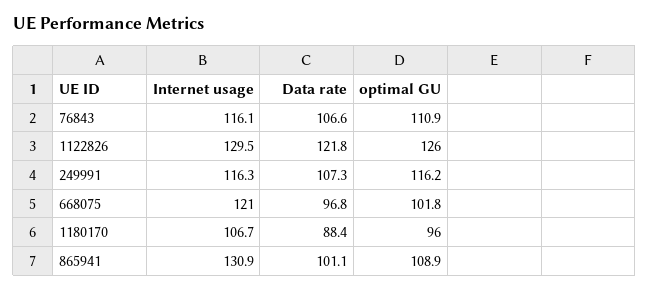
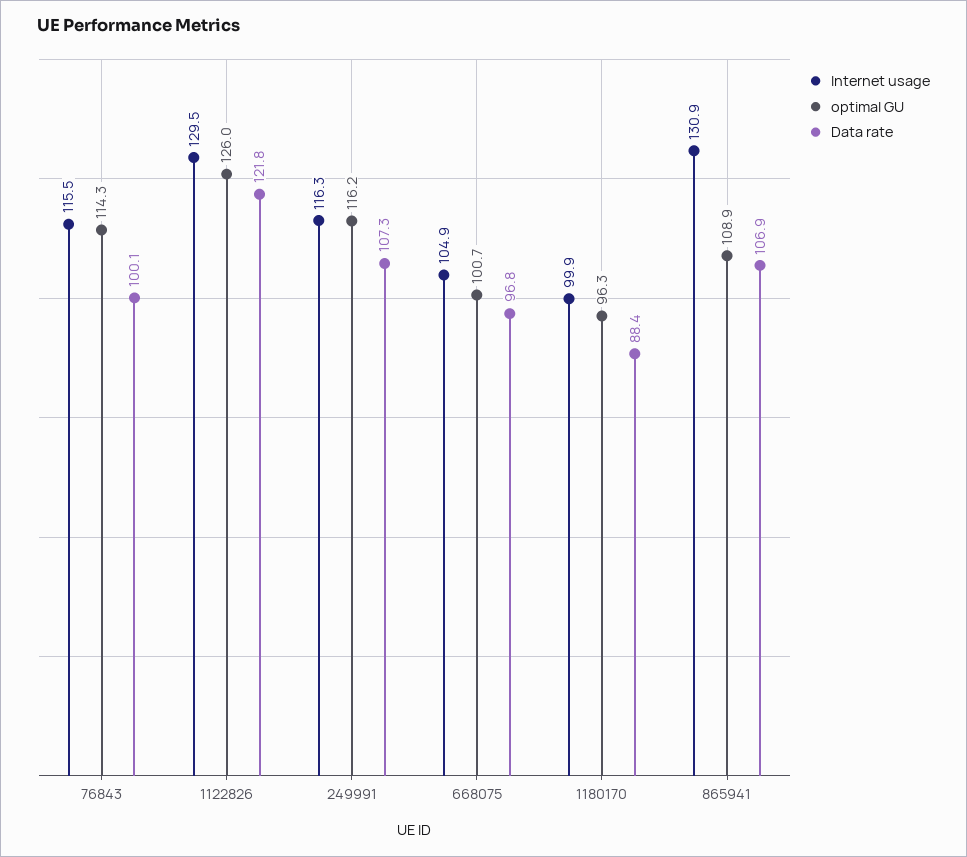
Internet usage, 76843: 116.1 -> 115.5
Data rate, 76843: 106.6 -> 100.1
optimal GU, 76843: 110.9 -> 114.3
Internet usage, 668075: 121 -> 104.9
optimal GU, 668075: 101.8 -> 100.7
Internet usage, 1180170: 106.7 -> 99.9
optimal GU, 1180170: 96 -> 96.3
Data rate, 865941: 101.1 -> 106.9

